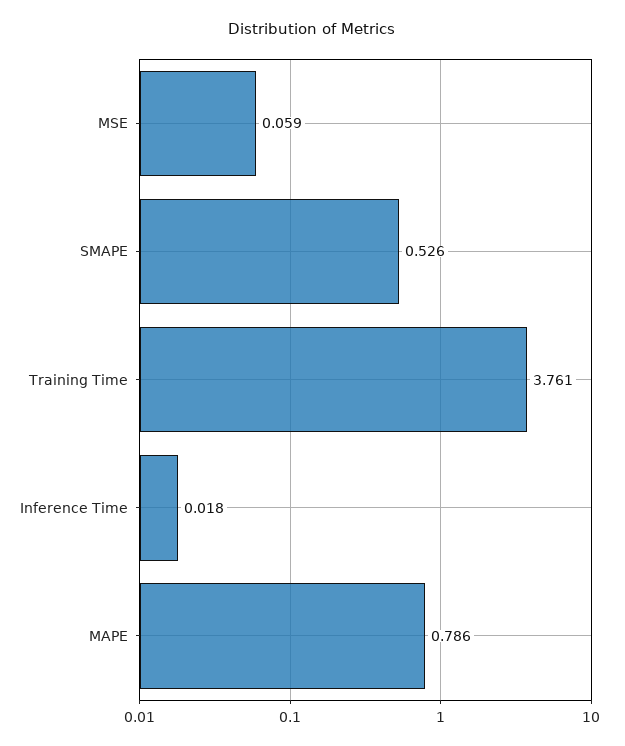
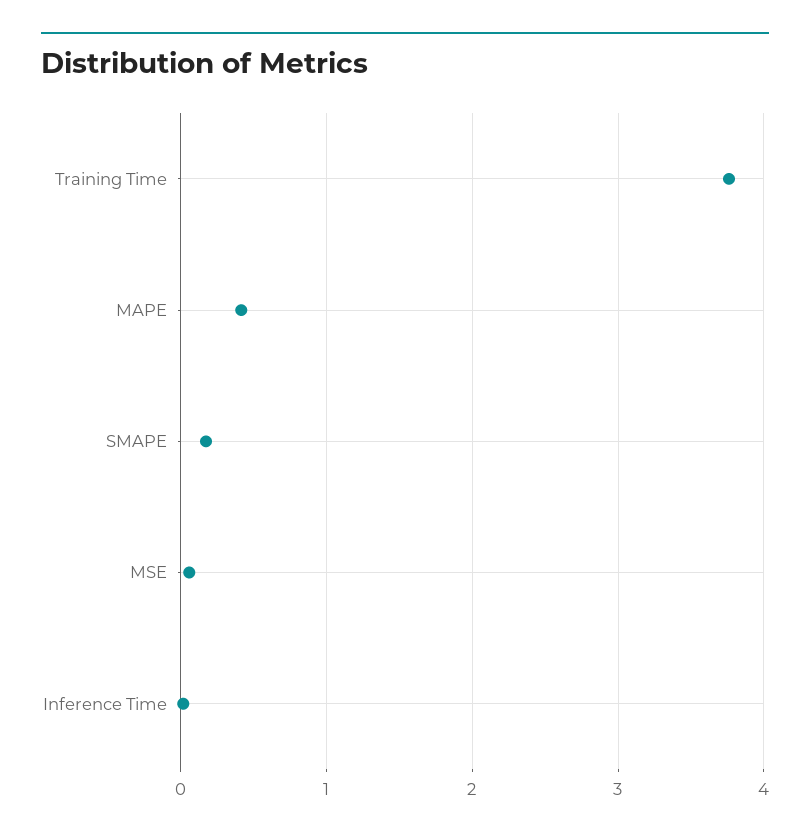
SMAPE: 0.526 -> 0.2
MAPE: 0.786 -> 0.4

